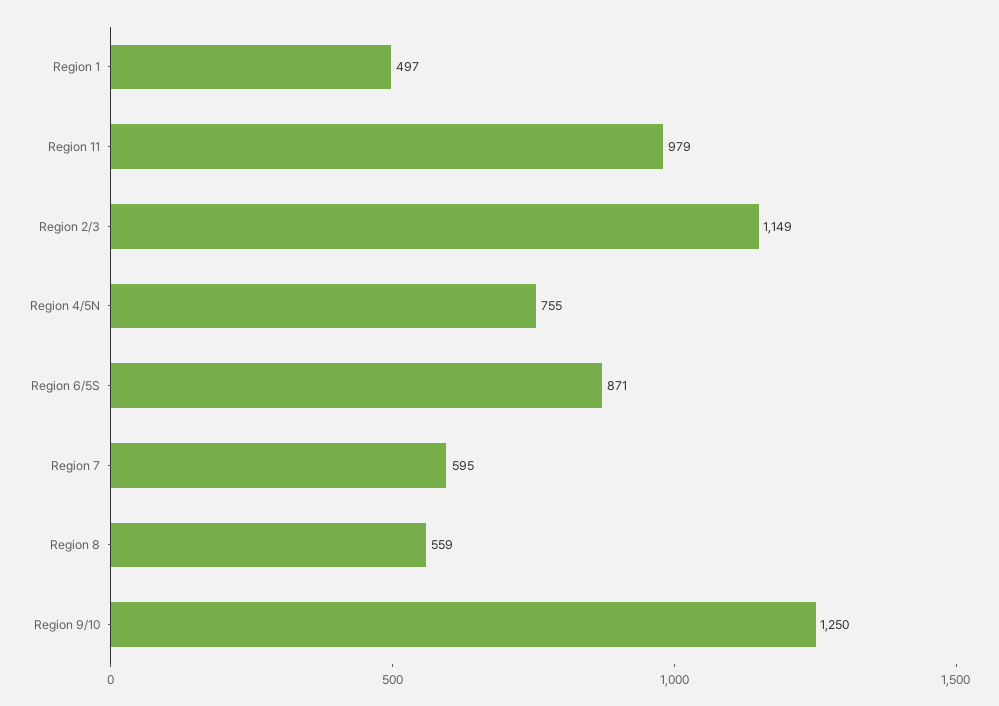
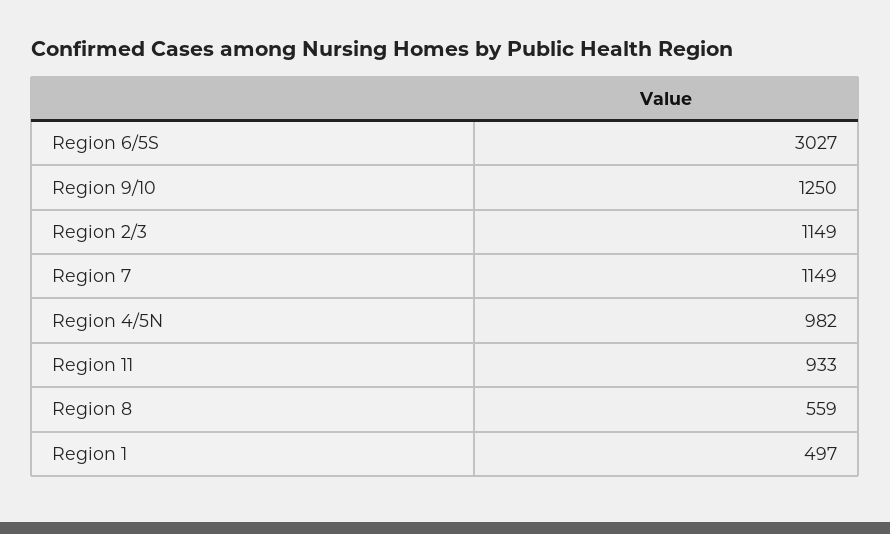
Region 11: 979 -> 933
Region 4/5N: 755 -> 982
Region 6/5S: 871 -> 3027
Region 7: 595 -> 1149

